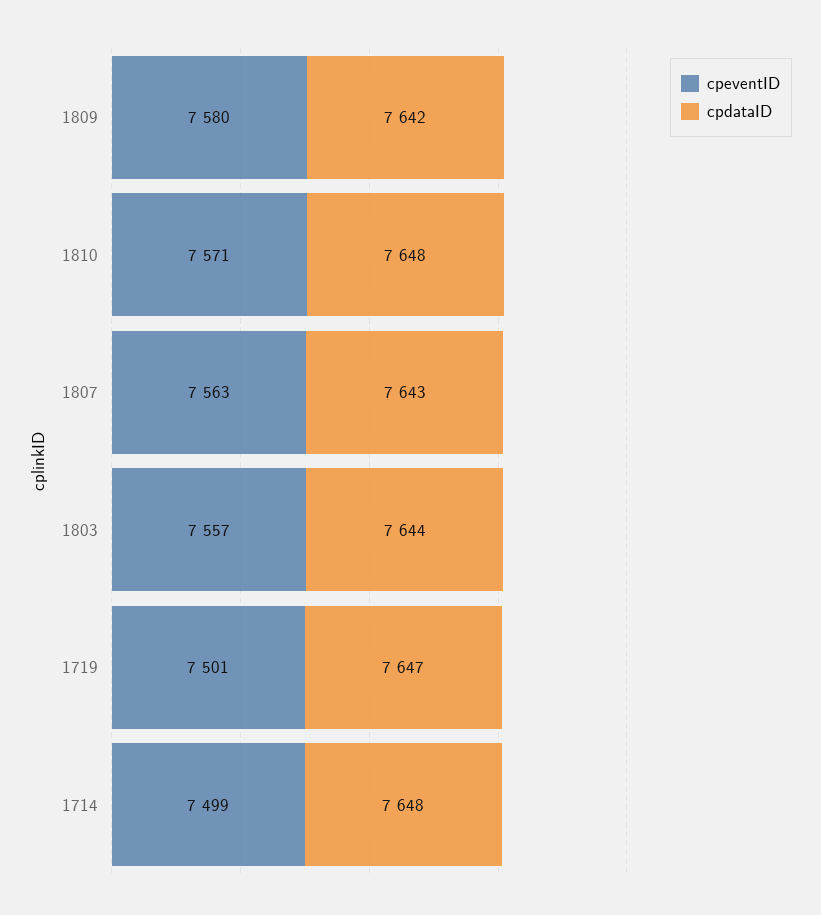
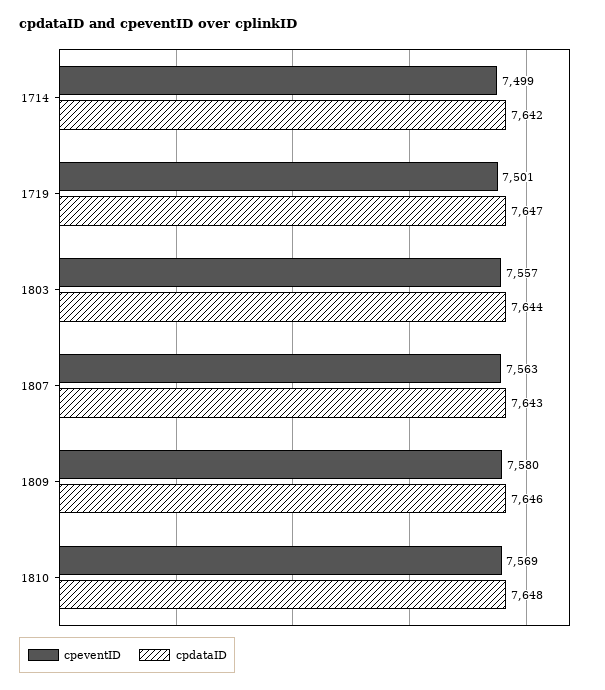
cpdataID, 1809: 7642 -> 7646
cpeventID, 1810: 7571 -> 7569
cpdataID, 1714: 7648 -> 7642

